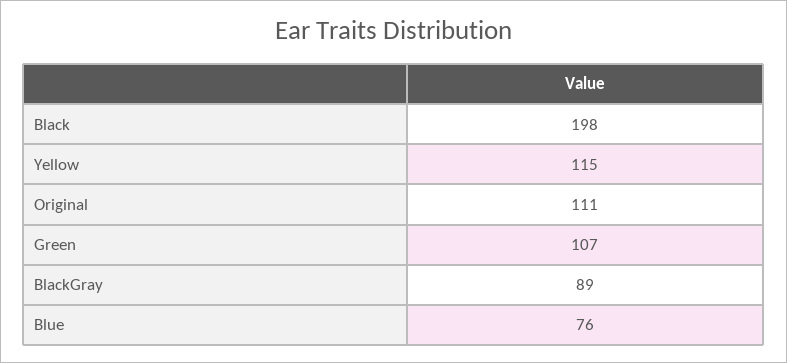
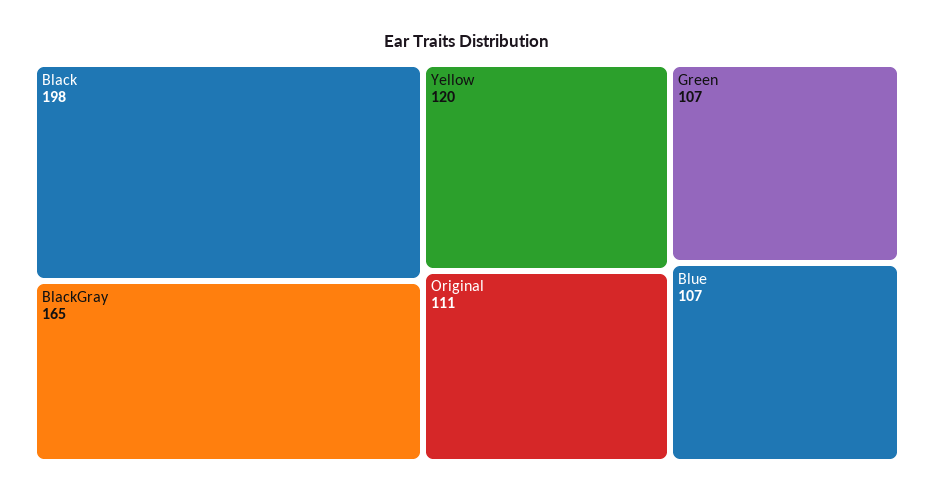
Yellow: 115 -> 120
BlackGray: 89 -> 165
Blue: 76 -> 107

